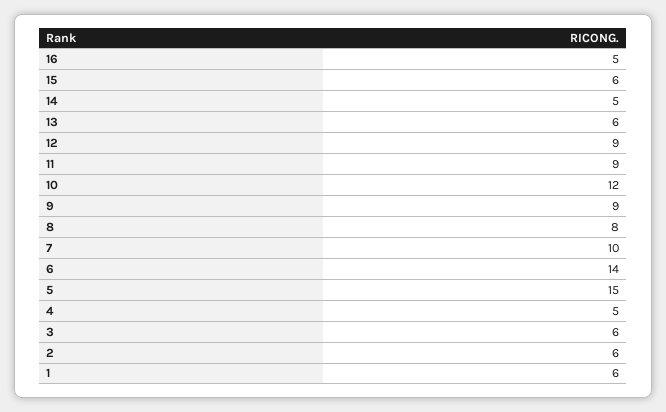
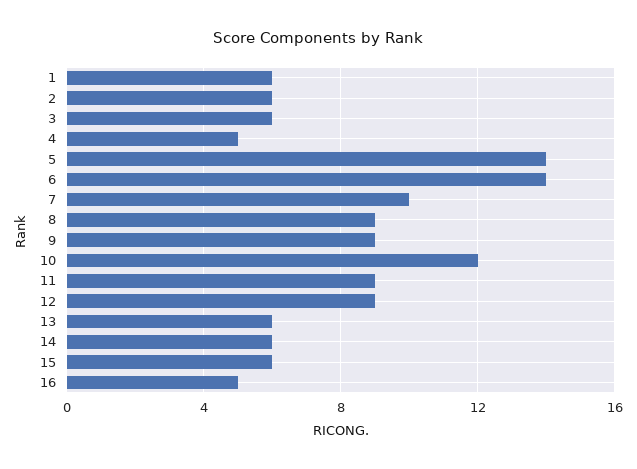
14: 5 -> 6
8: 8 -> 9
5: 15 -> 14

